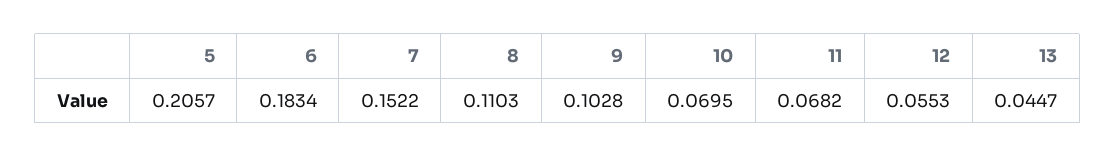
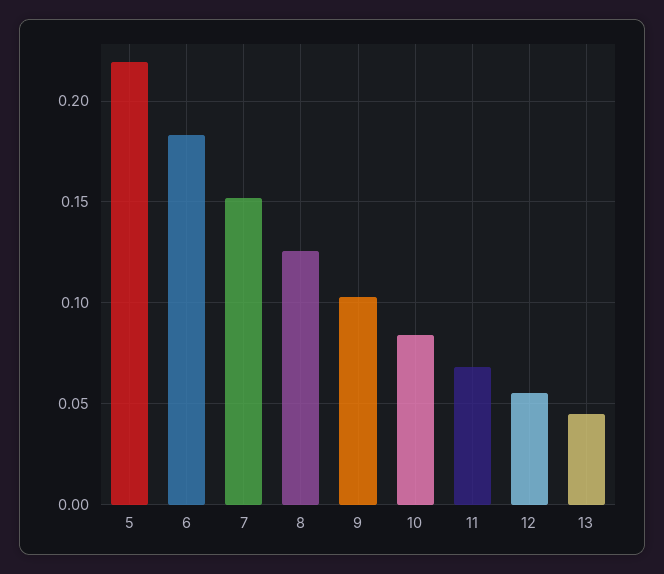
5: 0.2057 -> 0.22
8: 0.1103 -> 0.125
10: 0.0695 -> 0.085

